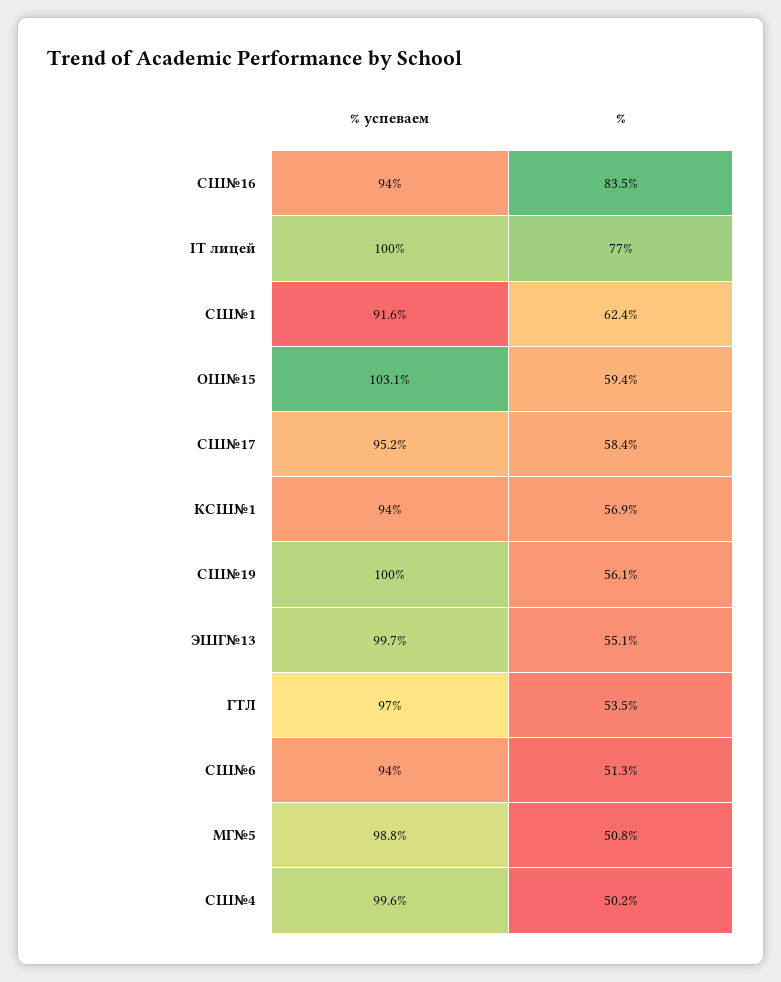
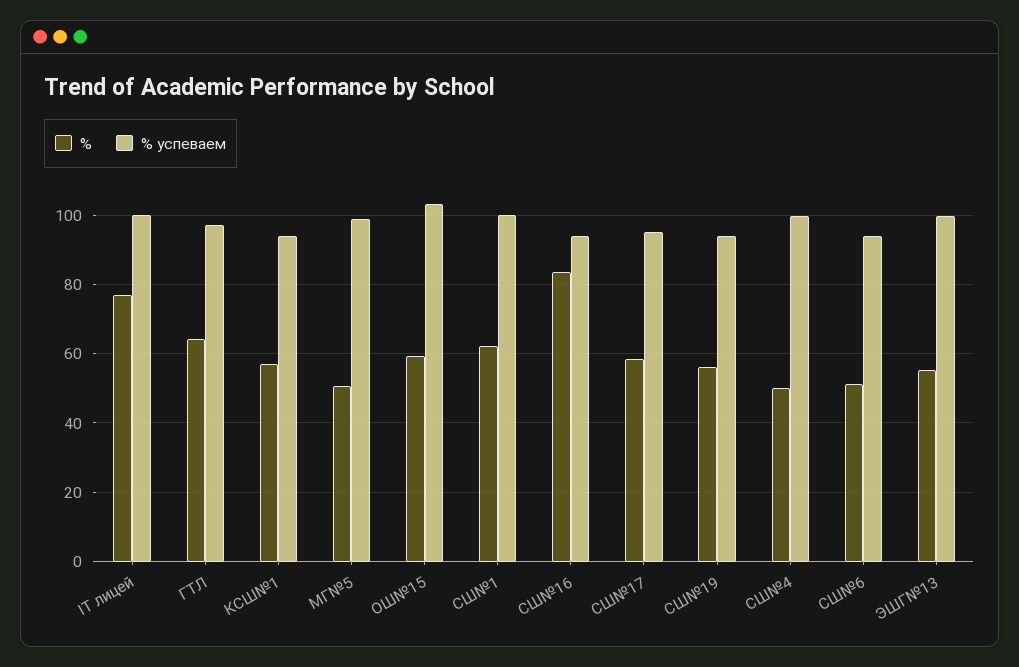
% успеваем, СШ№1: 91.6 -> 100
% успеваем, СШ№19: 100 -> 94
%, ГТЛ: 53.5 -> 64

